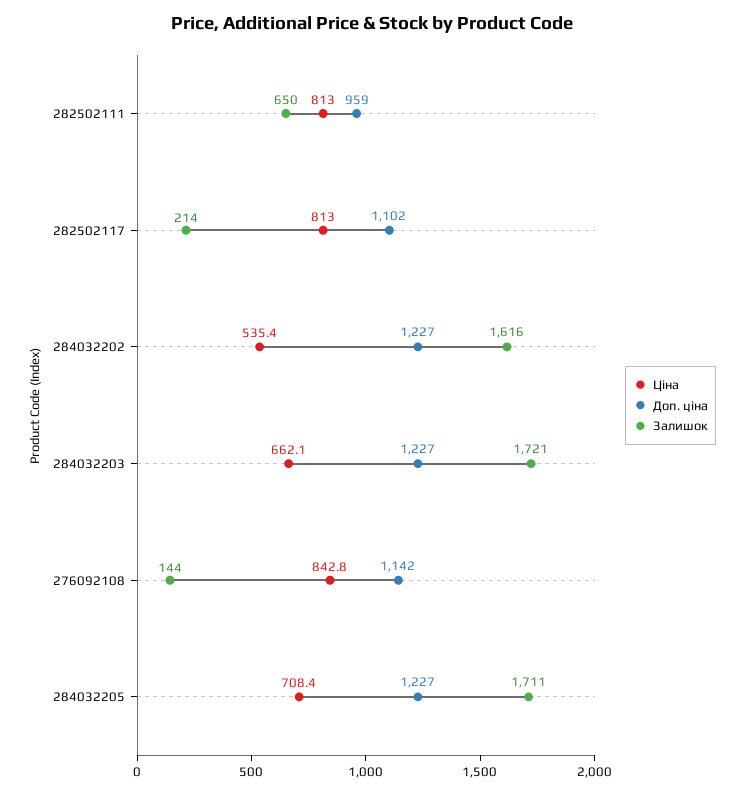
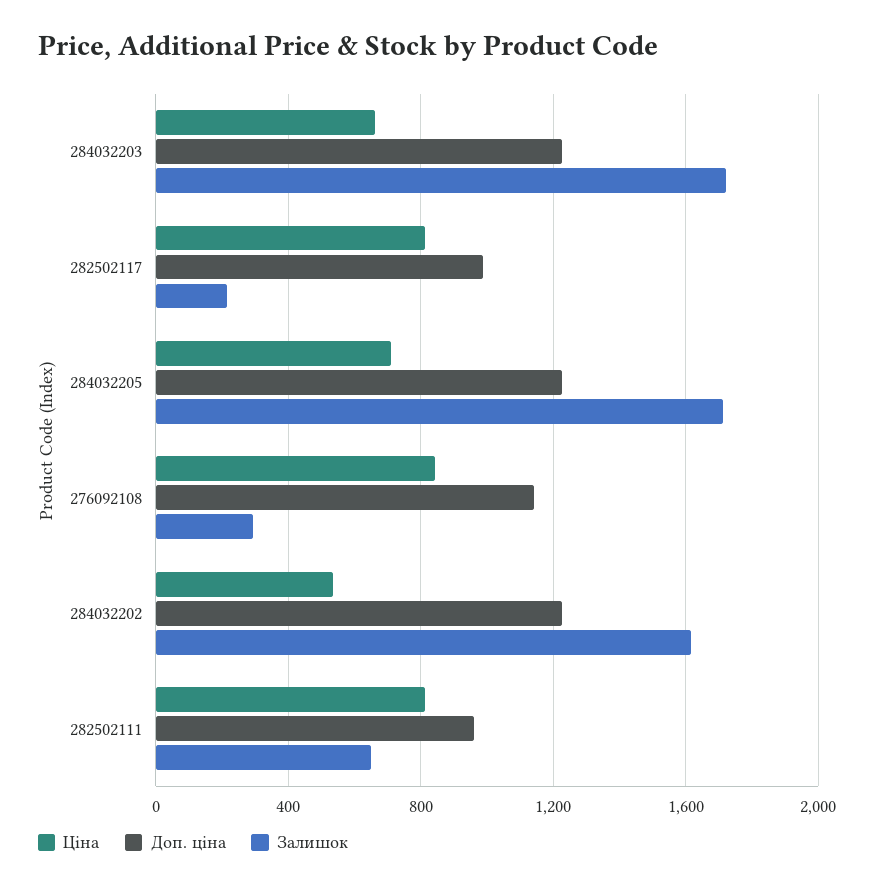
Доп. ціна, 282502117: 1102 -> 1000
Залишок, 276092108: 144 -> 300

